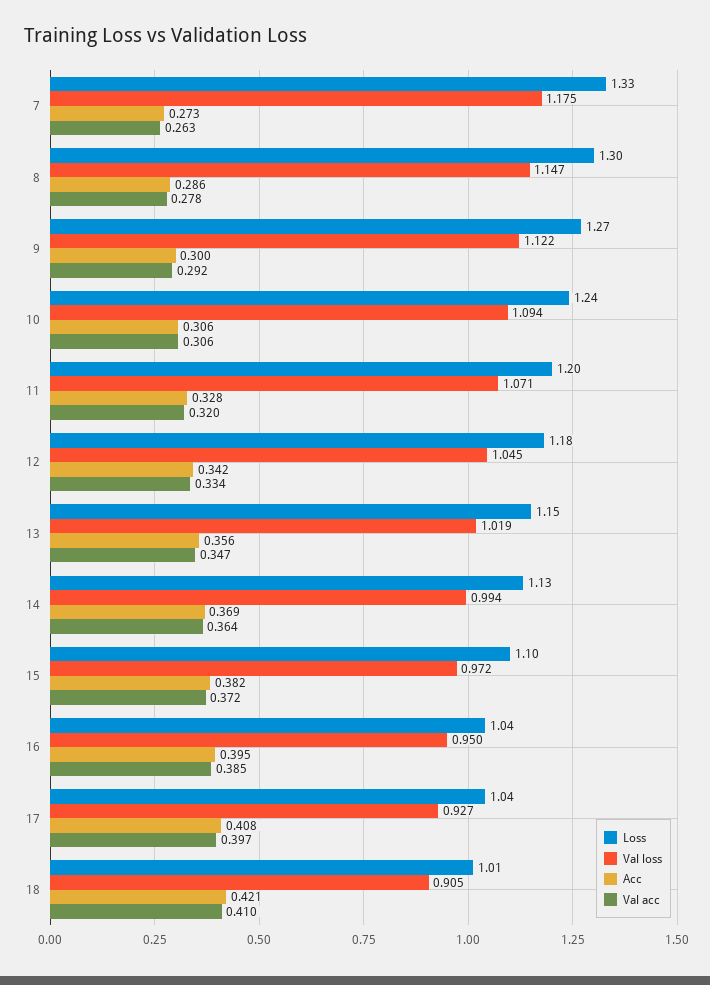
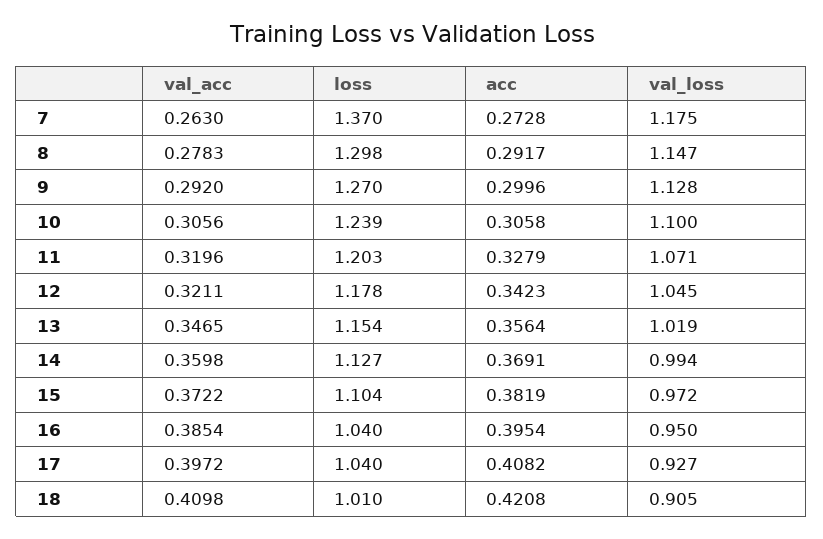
Loss, 7: 1.33 -> 1.37
Acc, 8: 0.286 -> 0.2917
Val loss, 9: 1.122 -> 1.128
Val loss, 10: 1.094 -> 1.1
Val acc, 12: 0.334 -> 0.3211
Val acc, 14: 0.364 -> 0.3598

